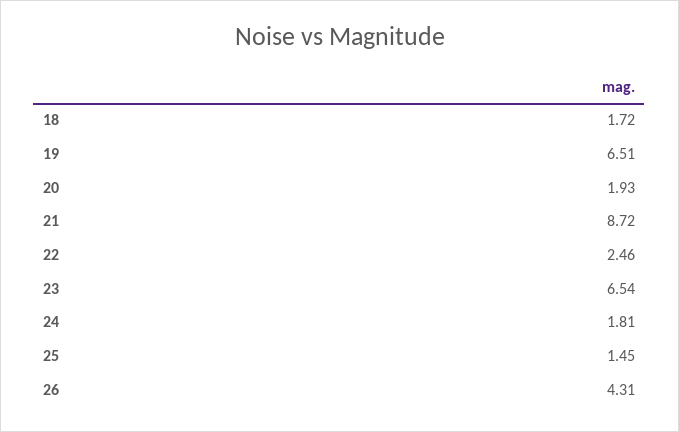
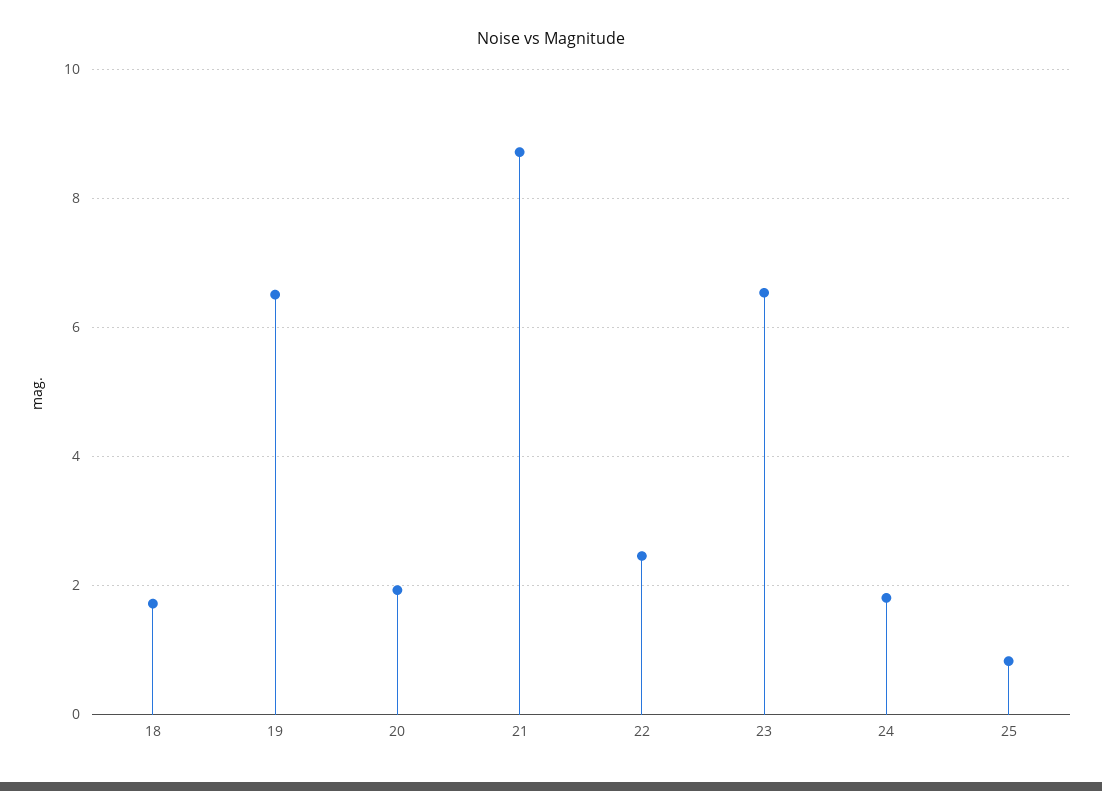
25: 1.45 -> 0.8
26: 4.31 -> none

